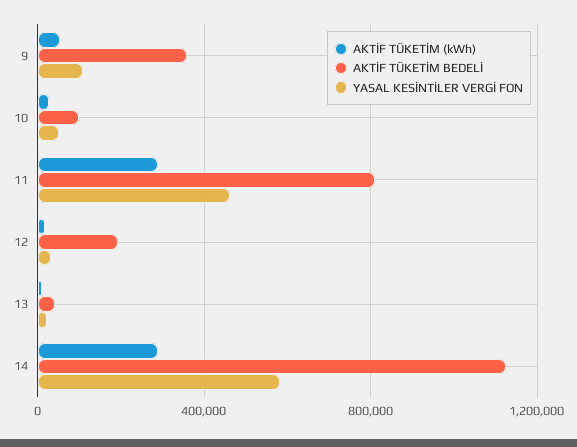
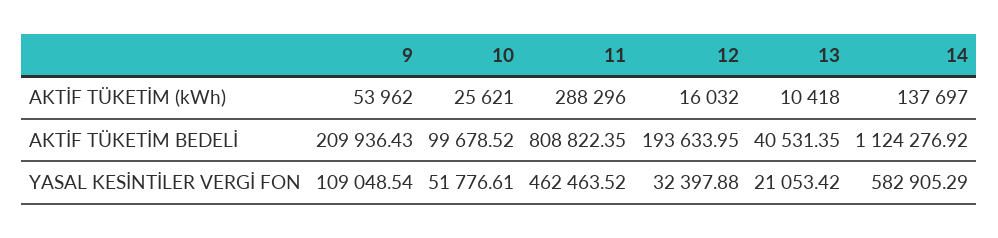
AKTİF TÜKETİM BEDELİ, 9: 350000 -> 209936.43
AKTİF TÜKETİM (kWh), 14: 300000 -> 137697

